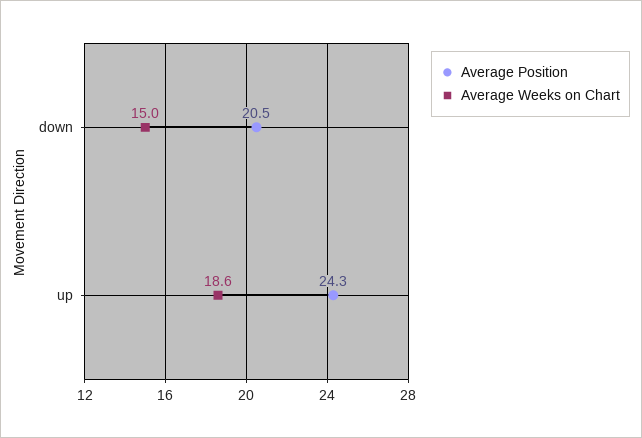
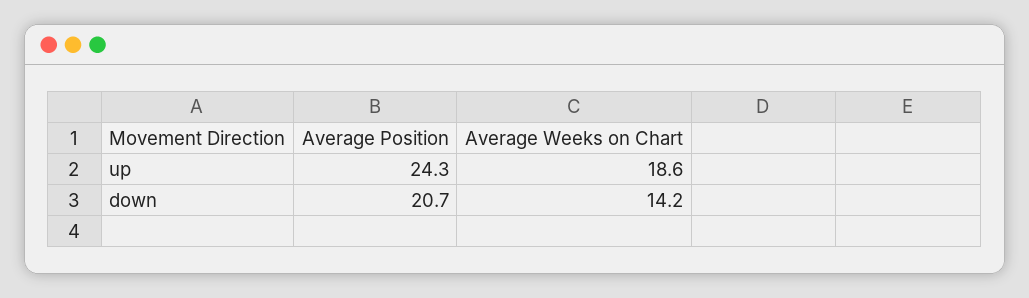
Average Position, down: 20.5 -> 20.7
Average Weeks on Chart, down: 15 -> 14.2

